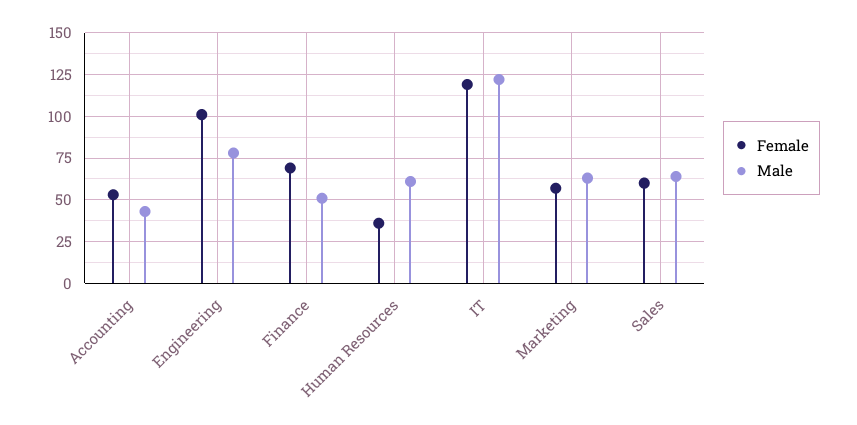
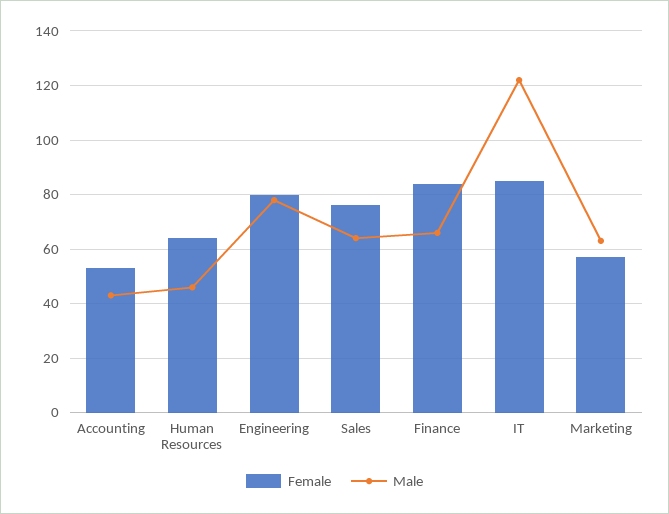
Female, Engineering: 100 -> 80
Female, Finance: 70 -> 85
Male, Finance: 50 -> 65
Female, Human Resources: 35 -> 65
Male, Human Resources: 60 -> 45
Female, IT: 120 -> 85
Female, Sales: 60 -> 75

